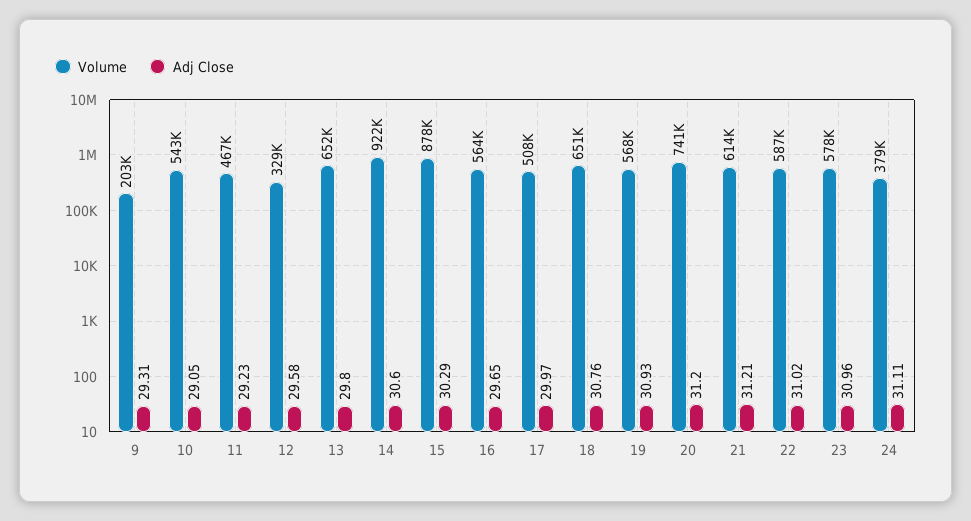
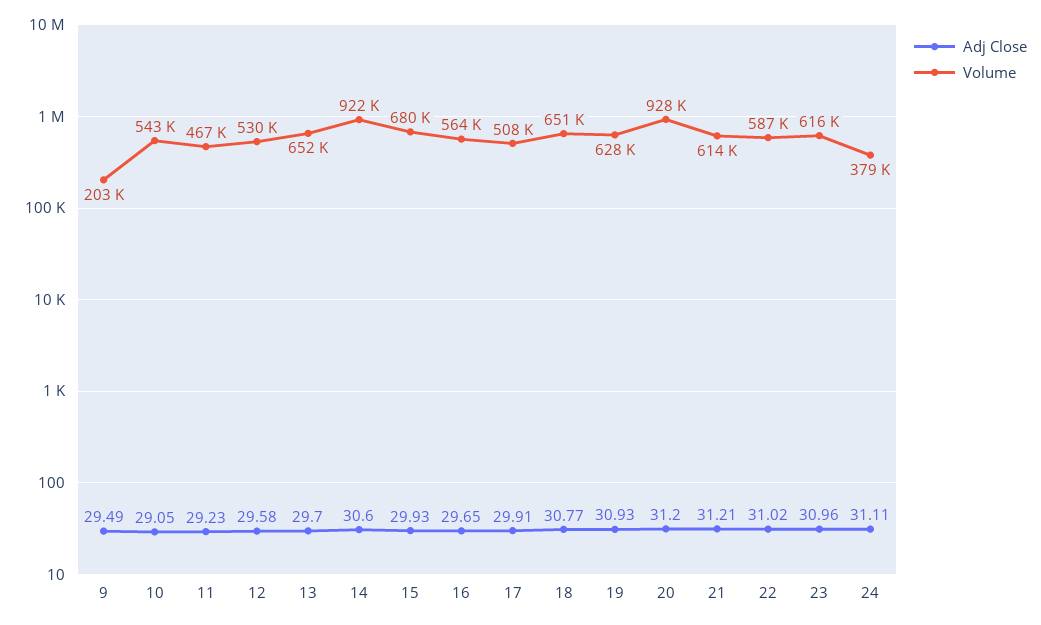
Adj Close, 9: 29.31 -> 29.49
Volume, 12: 329000 -> 530000
Adj Close, 13: 29.8 -> 29.7
Volume, 15: 878000 -> 680000
Adj Close, 15: 30.29 -> 29.93
Adj Close, 17: 29.97 -> 29.91
Adj Close, 18: 30.76 -> 30.77
Volume, 19: 568000 -> 628000
Volume, 20: 741000 -> 928000
Volume, 23: 578000 -> 616000

